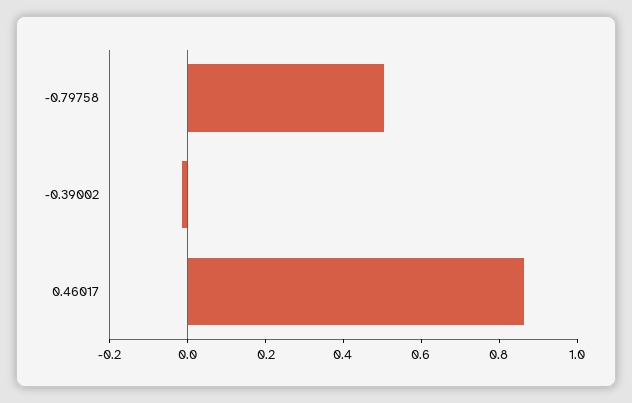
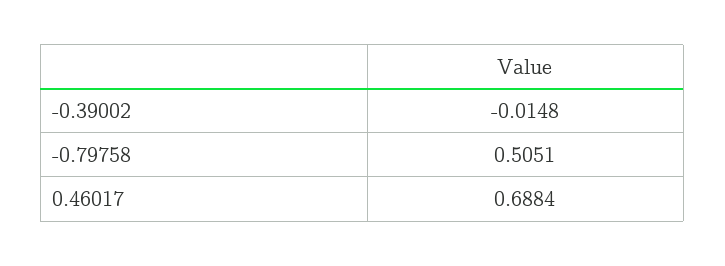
0.46017: 0.85 -> 0.6884

